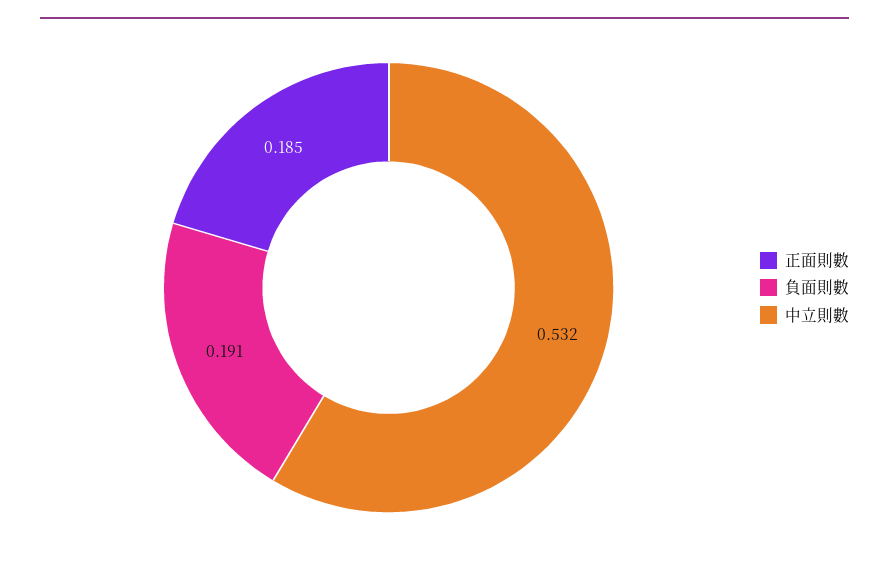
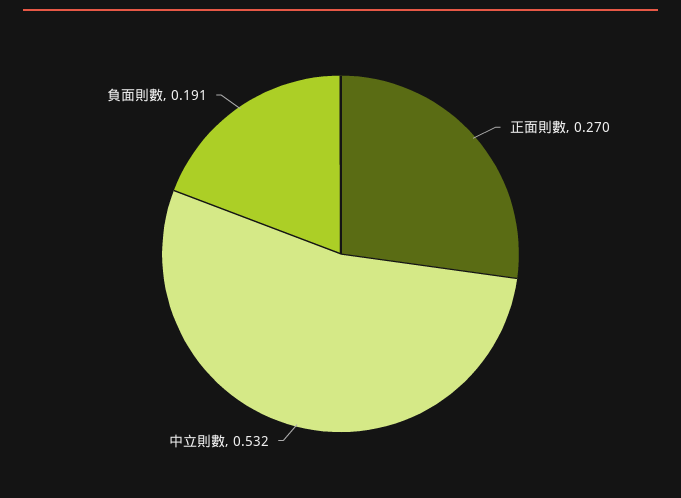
正面則數: 0.185 -> 0.27

